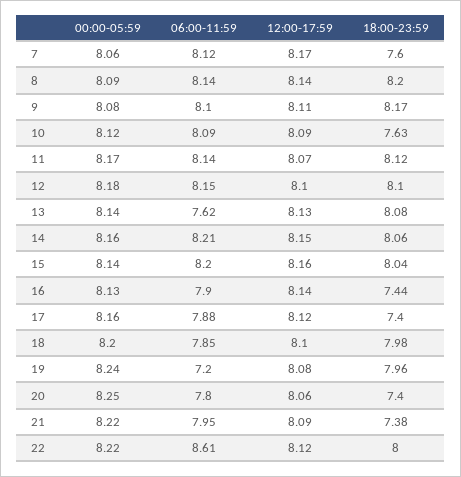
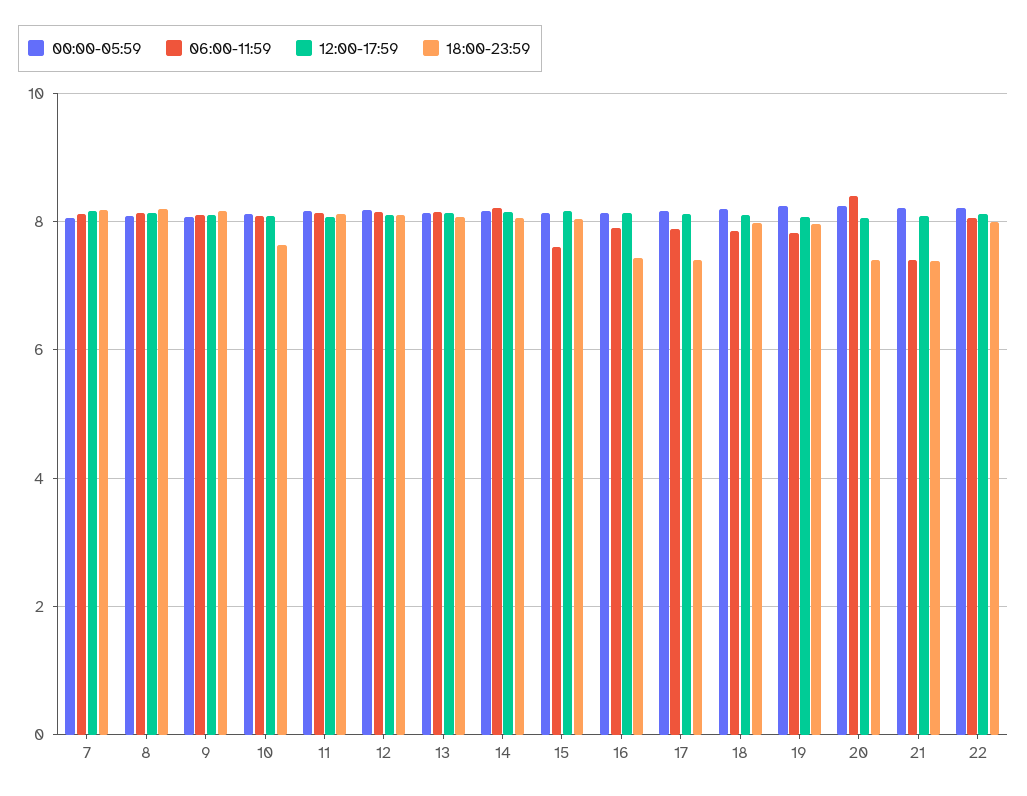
18:00-23:59, 7: 7.6 -> 8.2
06:00-11:59, 13: 7.62 -> 8.2
06:00-11:59, 15: 8.2 -> 7.6
06:00-11:59, 19: 7.2 -> 7.8
06:00-11:59, 20: 7.8 -> 8.4
06:00-11:59, 21: 7.95 -> 7.4
06:00-11:59, 22: 8.61 -> 8

